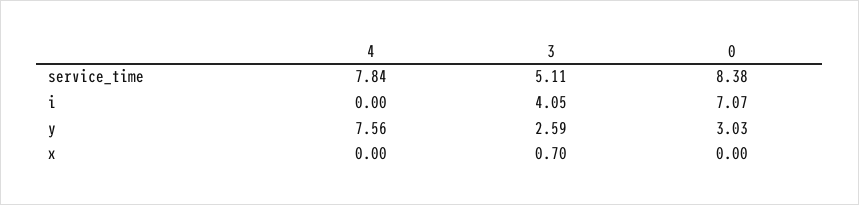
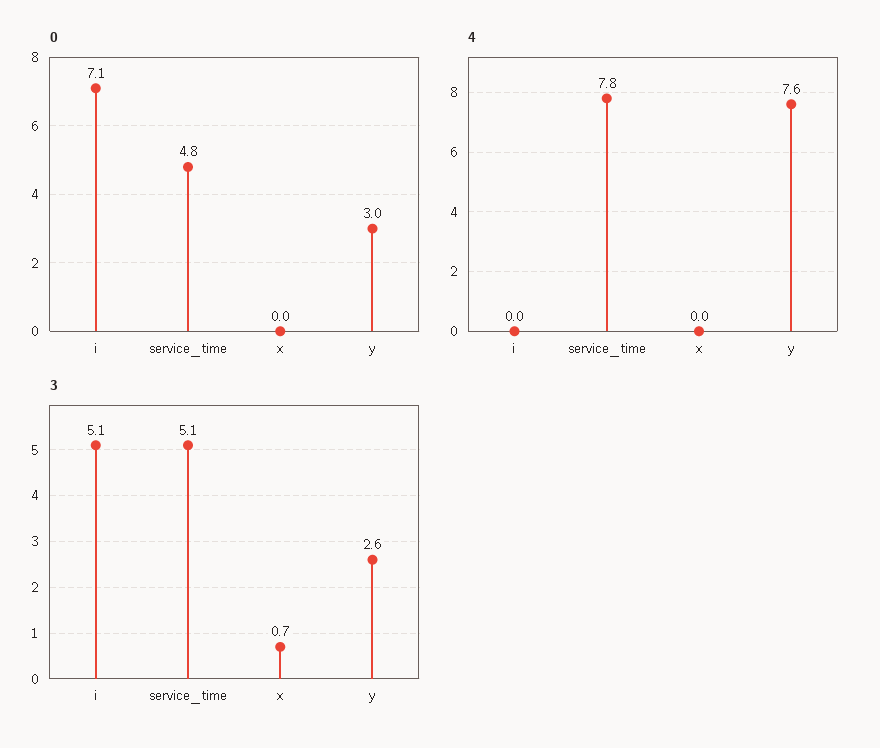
0, service_time: 8.38 -> 4.8
3, i: 4.05 -> 5.1

